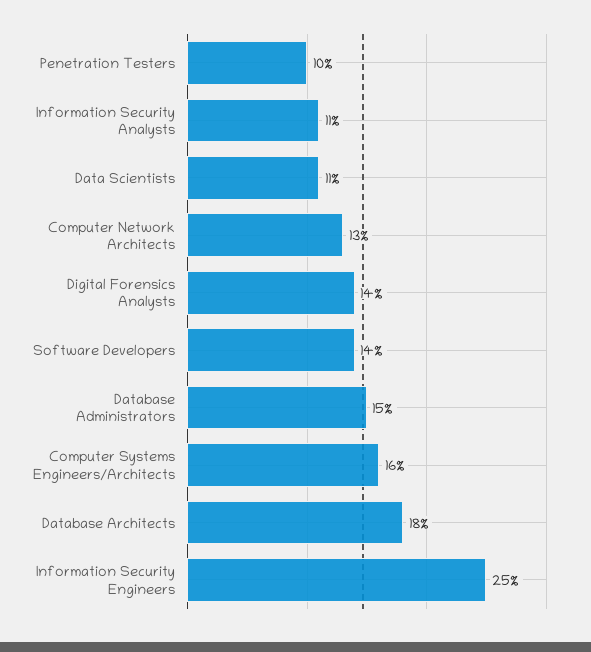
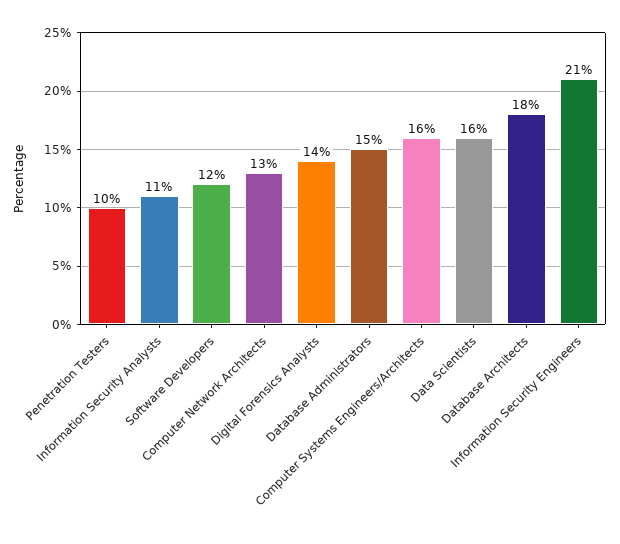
Data Scientists: 11 -> 16
Software Developers: 14 -> 12
Information Security Engineers: 25 -> 21

